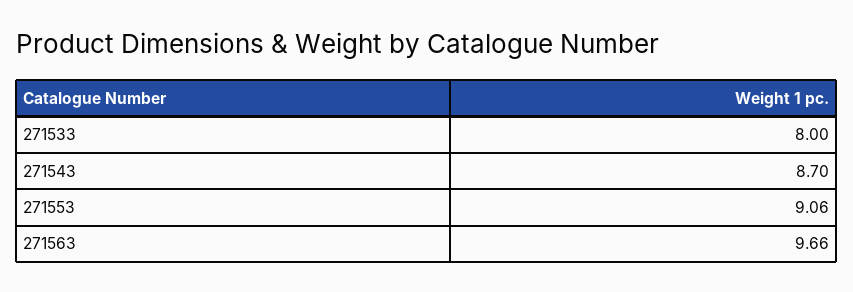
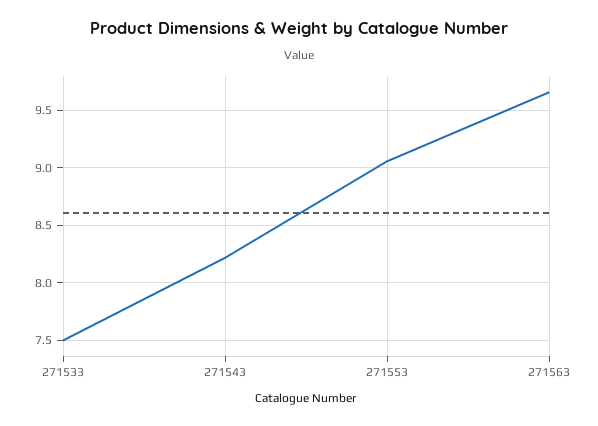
271533: 8 -> 7.5
271543: 8.7 -> 8.2

